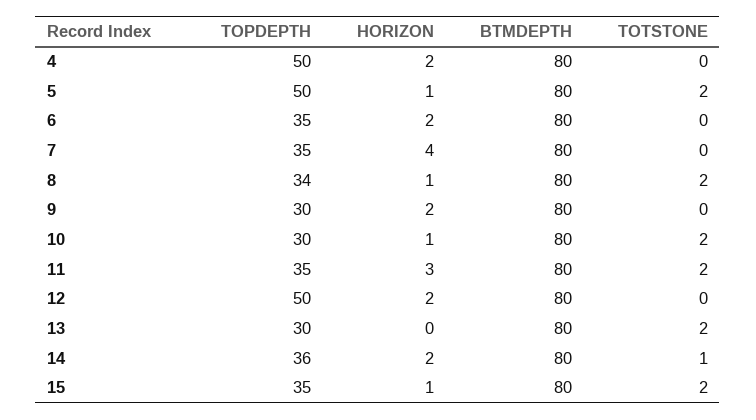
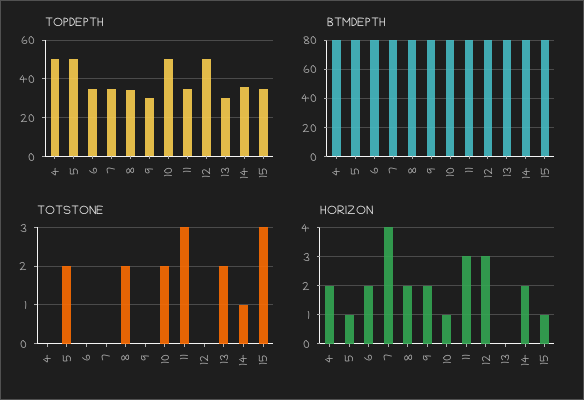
HORIZON, 8: 1 -> 2
TOPDEPTH, 10: 30 -> 50
TOTSTONE, 11: 2 -> 3
HORIZON, 12: 2 -> 3
TOTSTONE, 15: 2 -> 3

